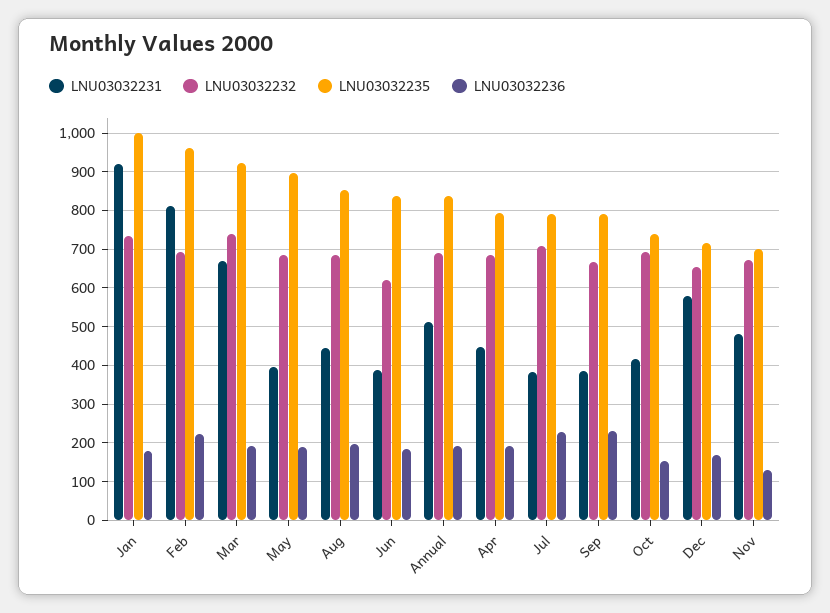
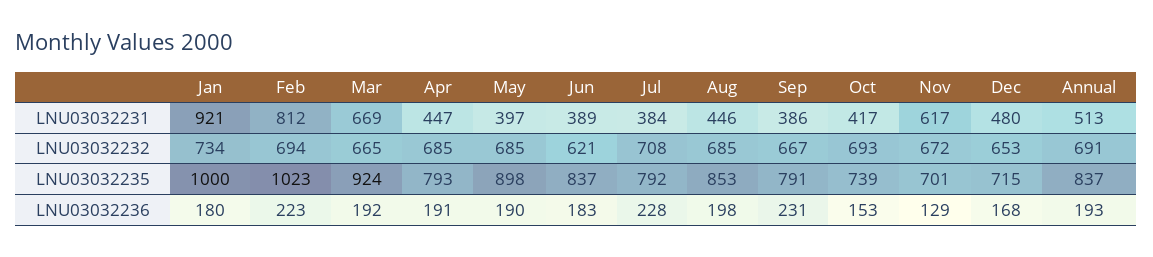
LNU03032235, Feb: 960 -> 1023
LNU03032232, Mar: 740 -> 665
LNU03032231, Dec: 580 -> 480
LNU03032231, Nov: 480 -> 617

